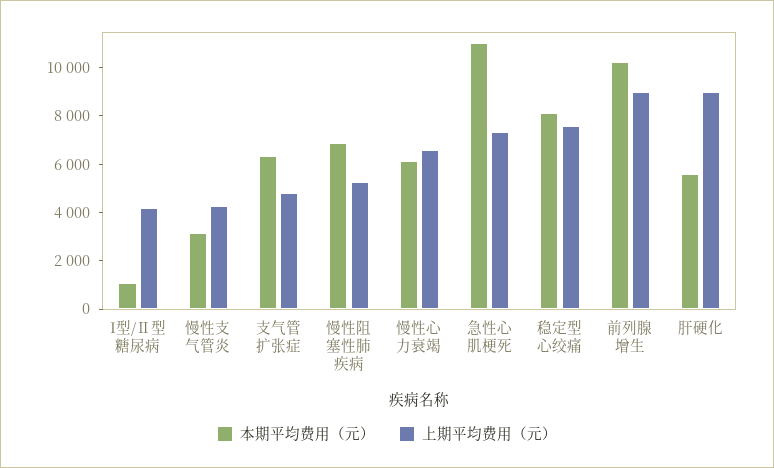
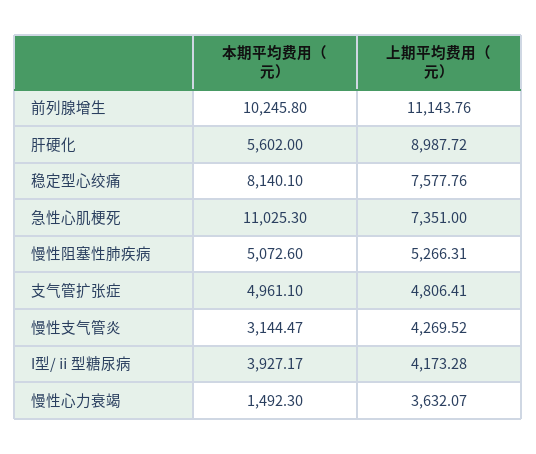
本期平均费用（元）, I型/Ⅱ型糖尿病: 1000 -> 3927.17
本期平均费用（元）, 支气管扩张症: 6500 -> 4961.1
本期平均费用（元）, 慢性阻塞性肺疾病: 7000 -> 5072.6
本期平均费用（元）, 慢性心力衰竭: 6000 -> 1492.3
上期平均费用（元）, 慢性心力衰竭: 6500 -> 3632.07
上期平均费用（元）, 前列腺增生: 9000 -> 11143.76

